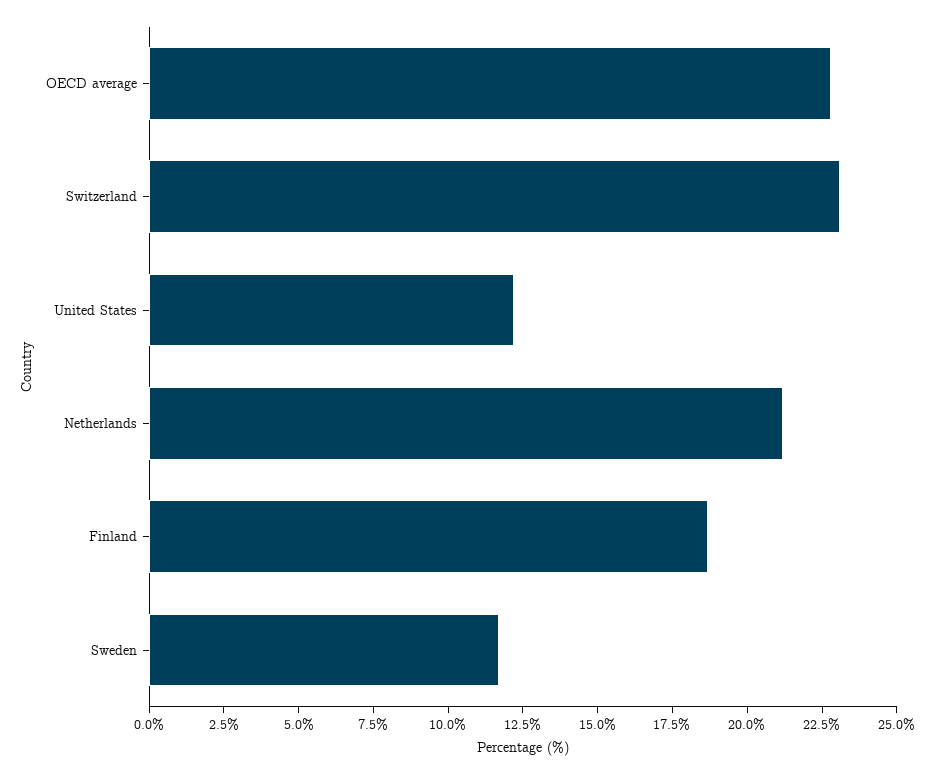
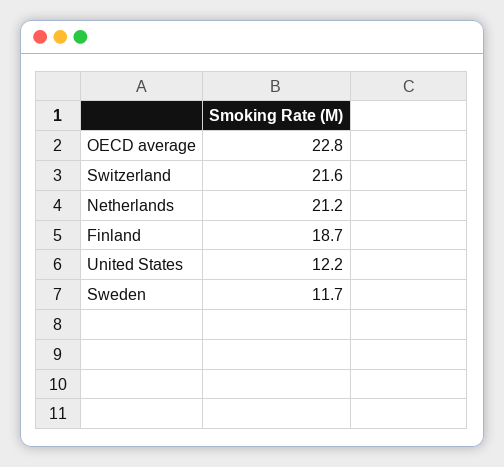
Switzerland: 23 -> 21.6

